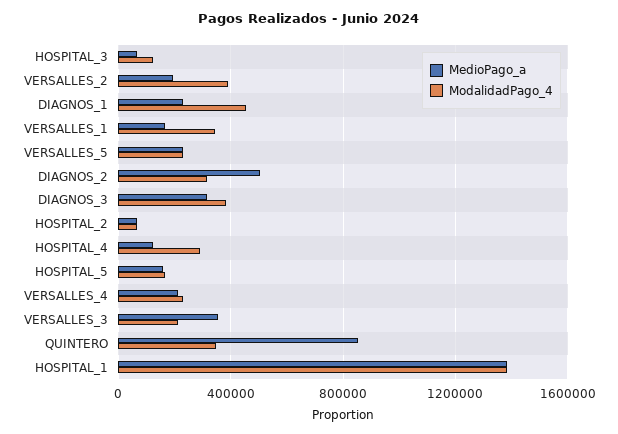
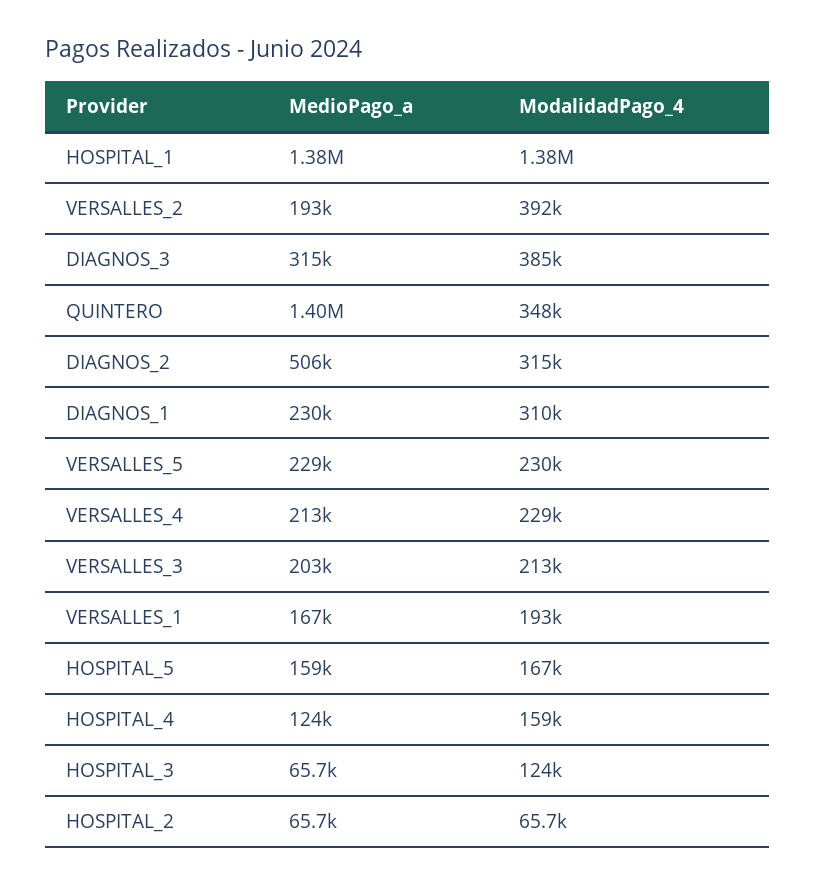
ModalidadPago_4, DIAGNOS_1: 450000 -> 310000
ModalidadPago_4, VERSALLES_1: 350000 -> 193000
ModalidadPago_4, HOSPITAL_4: 300000 -> 159000
MedioPago_a, VERSALLES_3: 350000 -> 203000
MedioPago_a, QUINTERO: 850000 -> 1400000

